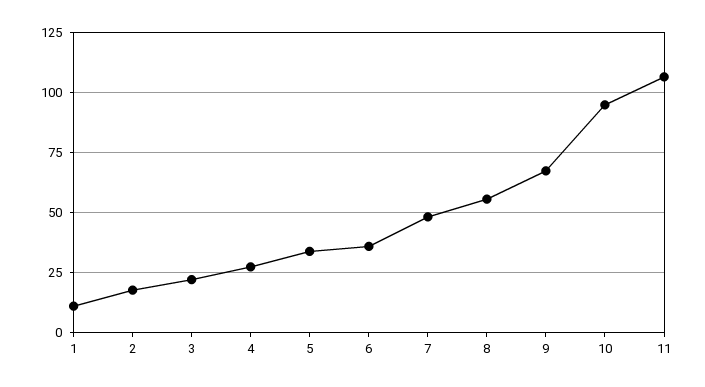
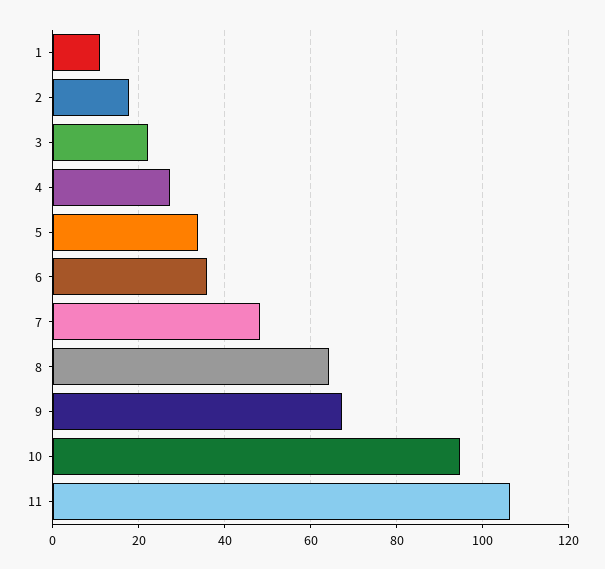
8: 55 -> 64

